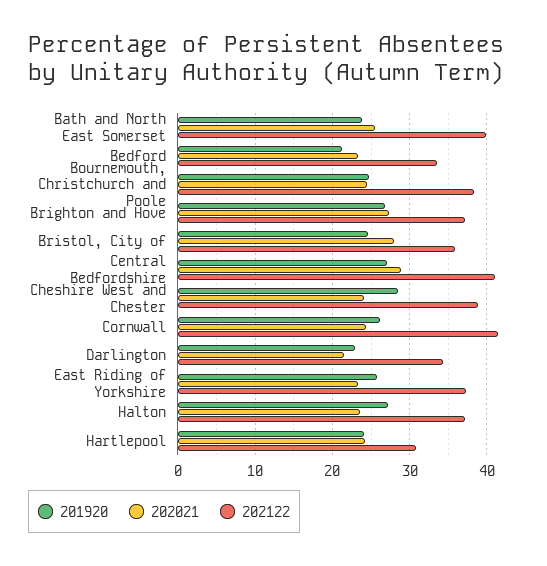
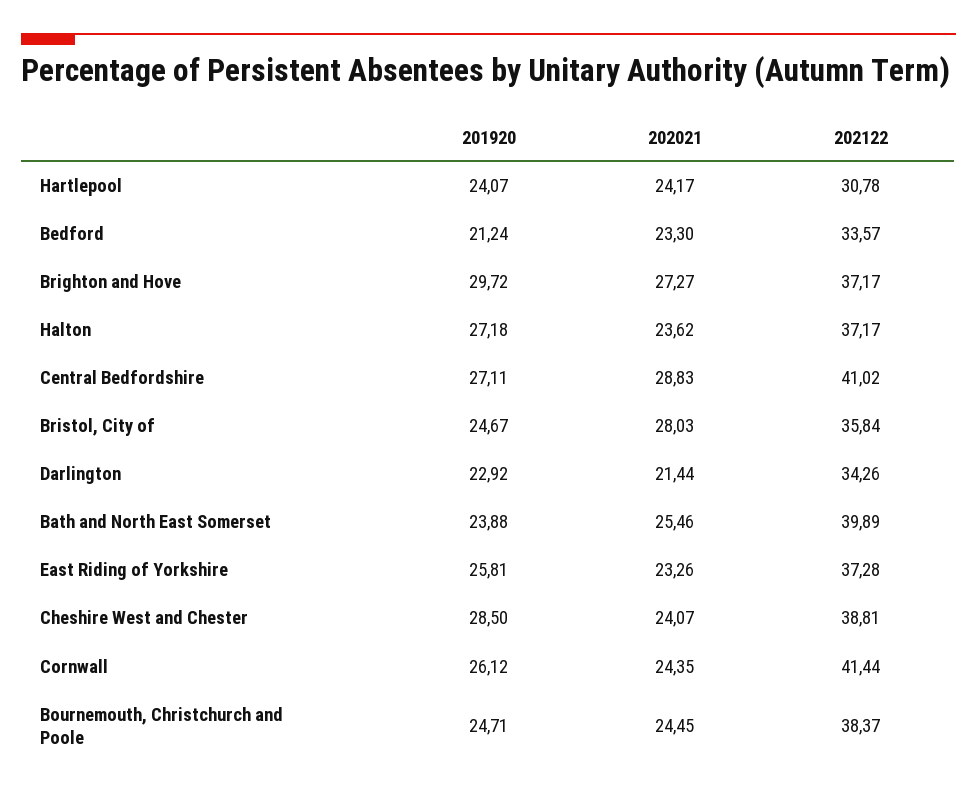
201920, Brighton and Hove: 27 -> 29.72

